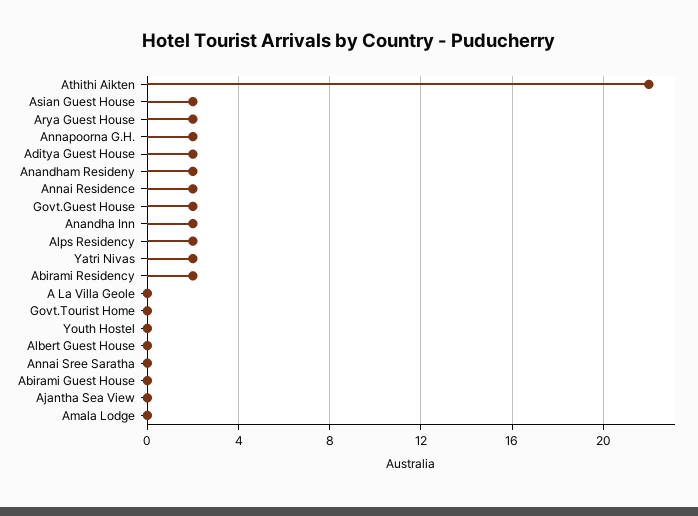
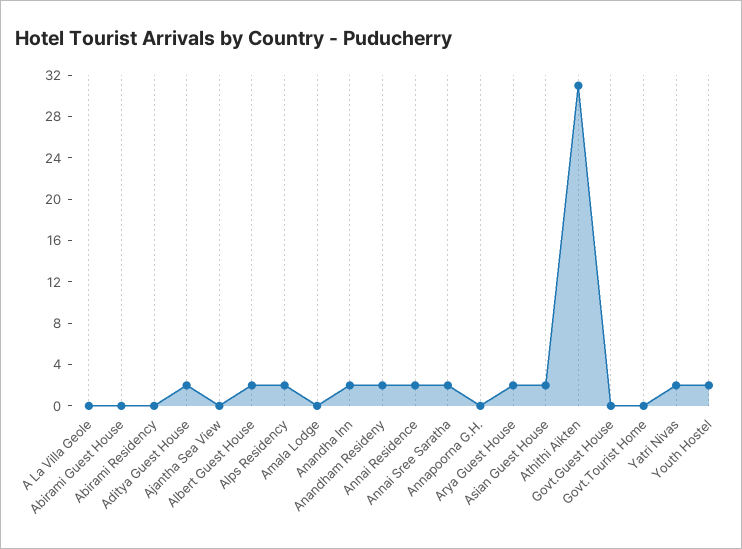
Athithi Aikten: 22 -> 31
Annapoorna G.H.: 2 -> 0
Govt.Guest House: 2 -> 0
Abirami Residency: 2 -> 0
Youth Hostel: 0 -> 2
Albert Guest House: 0 -> 2
Annai Sree Saratha: 0 -> 2

